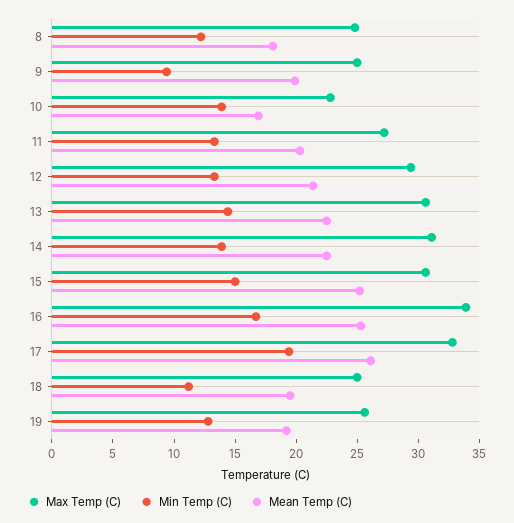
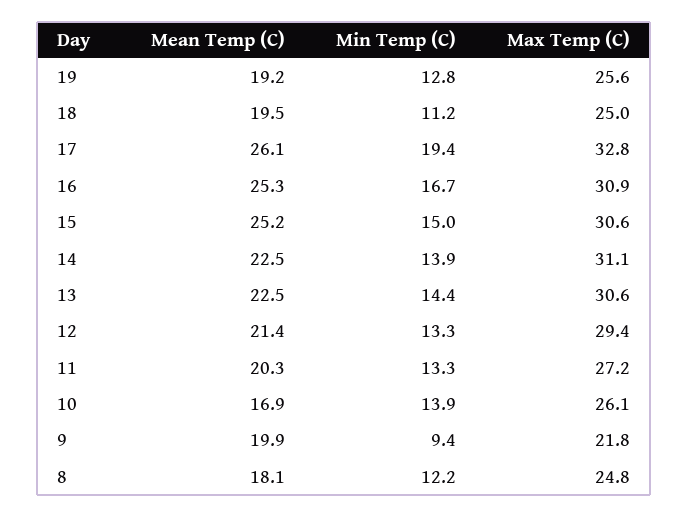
Max Temp (C), 9: 25 -> 21.8
Max Temp (C), 10: 23 -> 26.1
Max Temp (C), 16: 34 -> 30.9

